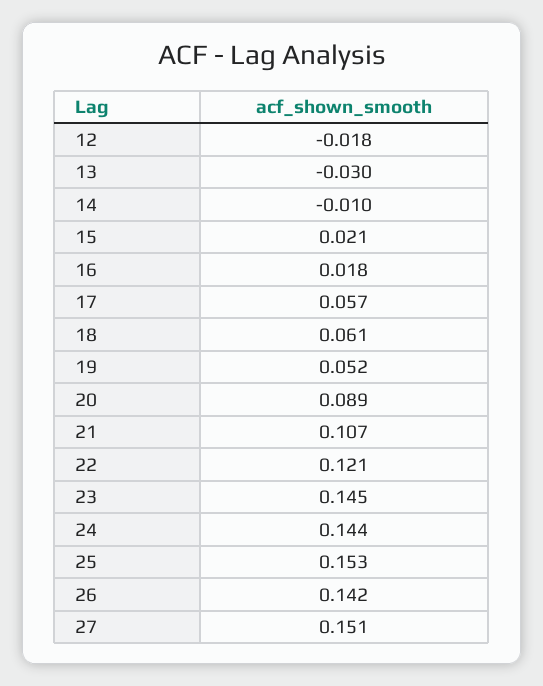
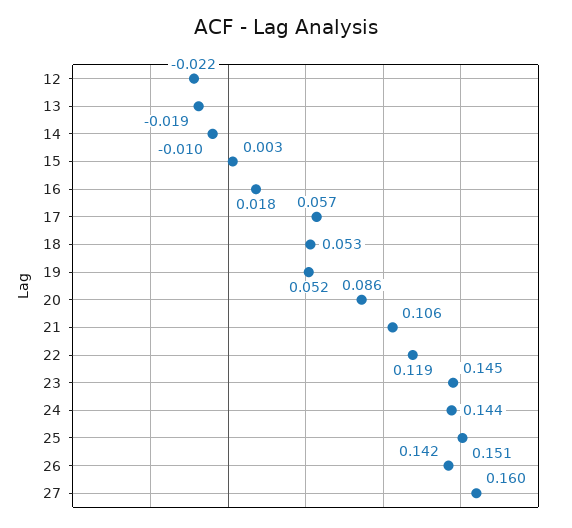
12: -0.018 -> -0.022
13: -0.03 -> -0.019
15: 0.021 -> 0.003
18: 0.061 -> 0.053
20: 0.089 -> 0.086
21: 0.107 -> 0.106
22: 0.121 -> 0.119
25: 0.153 -> 0.151
27: 0.151 -> 0.16

